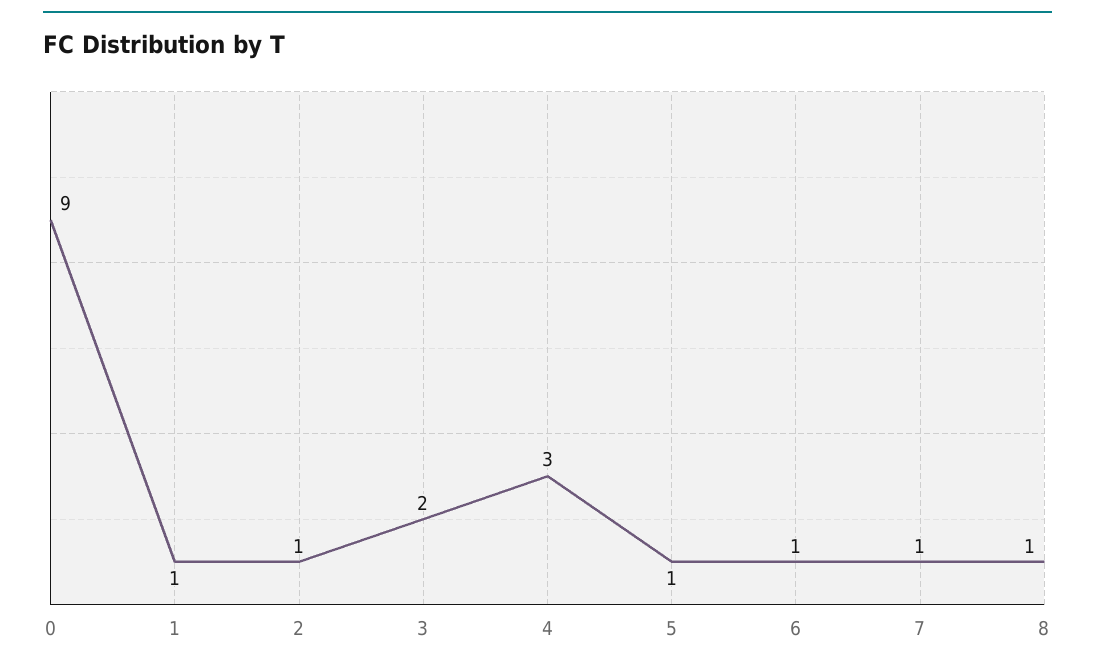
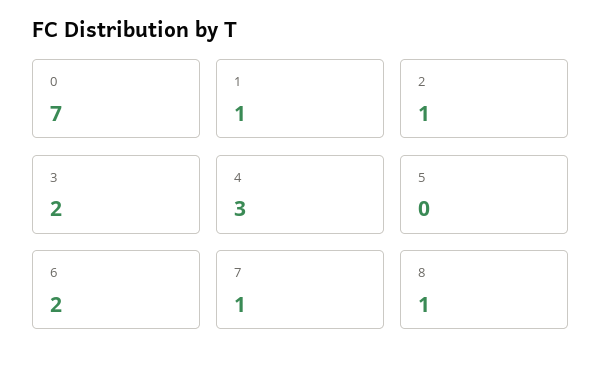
0: 9 -> 7
5: 1 -> 0
6: 1 -> 2

